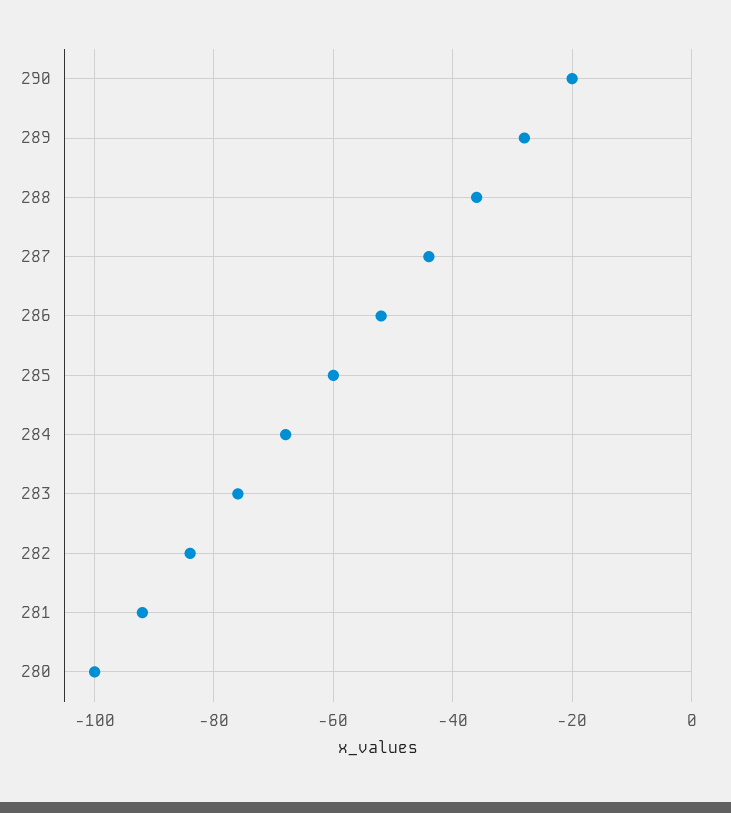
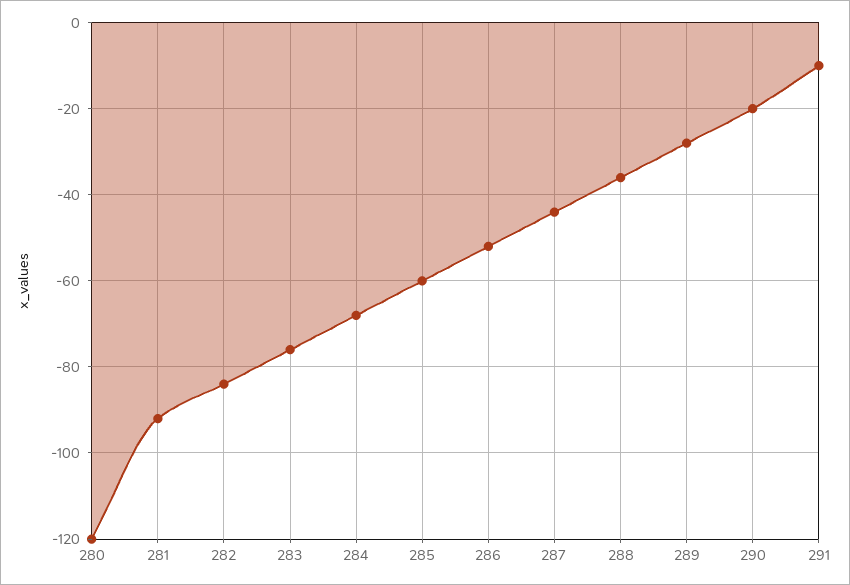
280: -100 -> -120
291: none -> -10

